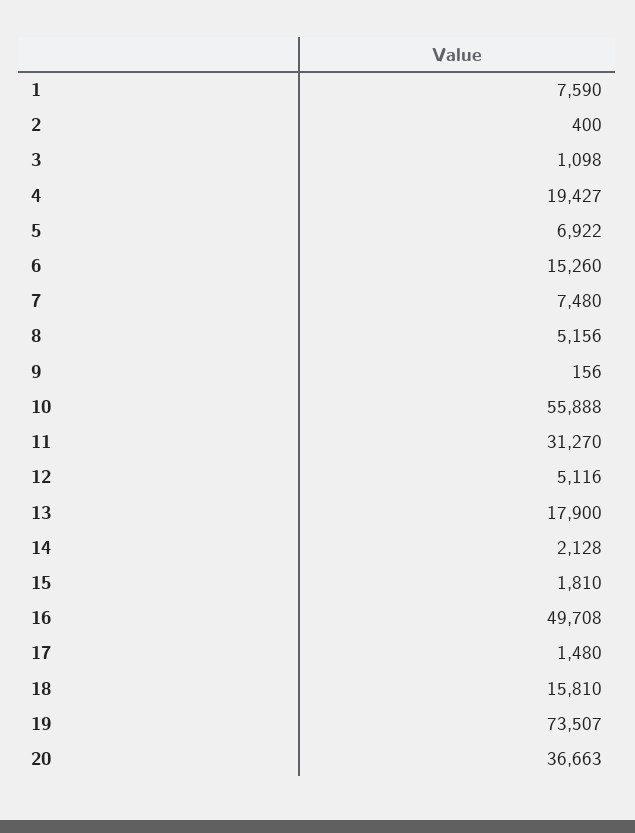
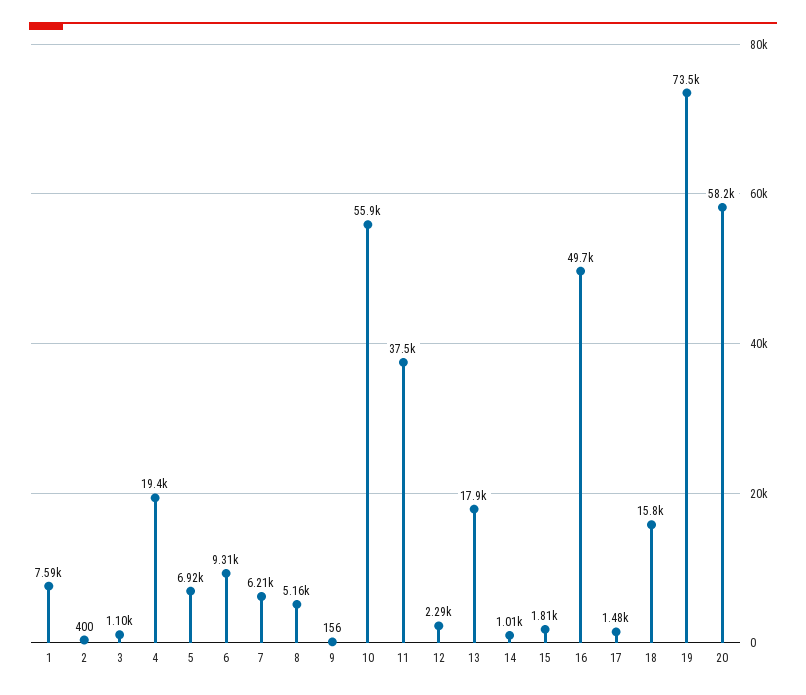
6: 15260 -> 9310
7: 7480 -> 6210
11: 31270 -> 37500
12: 5116 -> 2290
14: 2128 -> 1010
20: 36663 -> 58200

